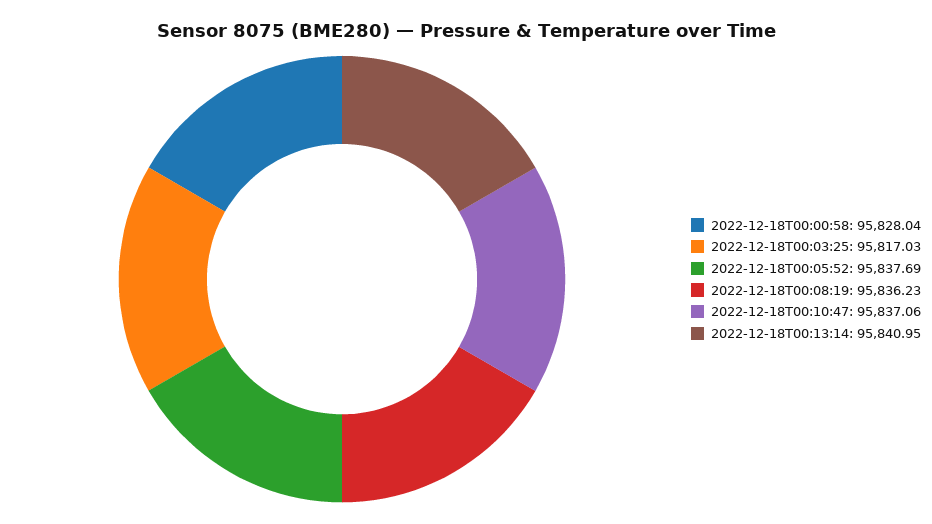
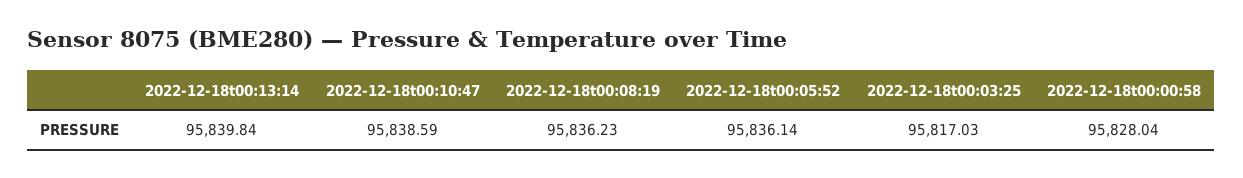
2022-12-18T00:05:52: 95837.69 -> 95836.14
2022-12-18T00:10:47: 95837.06 -> 95838.59
2022-12-18T00:13:14: 95840.95 -> 95839.84

